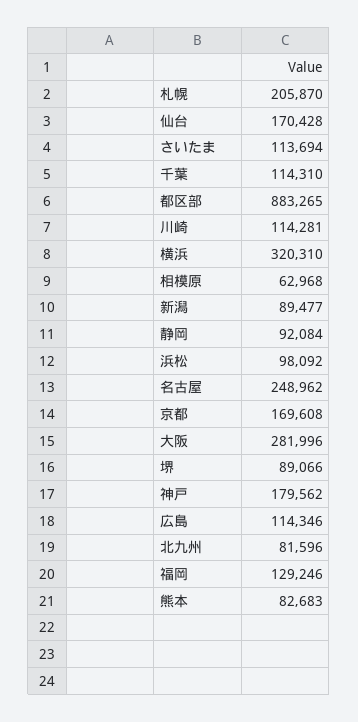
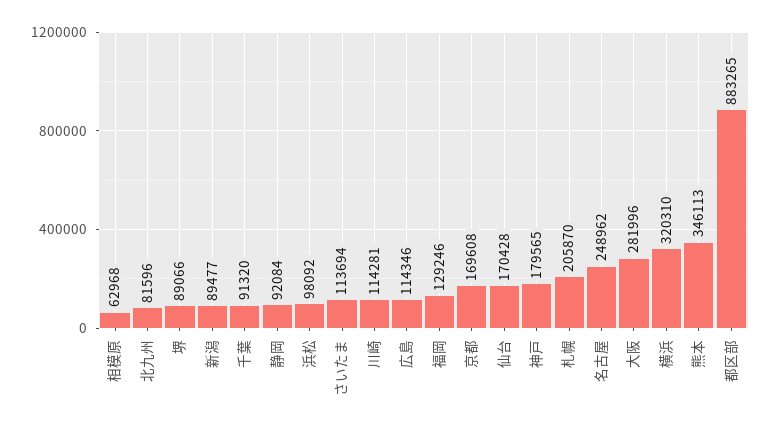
千葉: 114310 -> 91320
神戸: 179562 -> 179565
熊本: 82683 -> 346113

